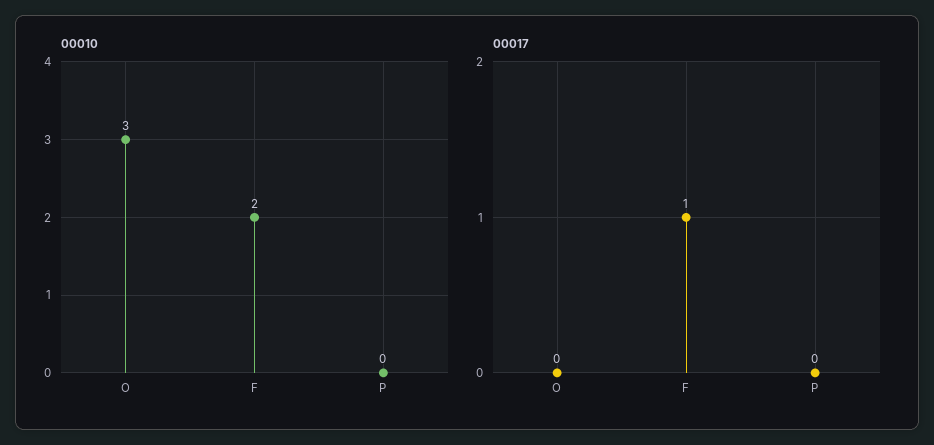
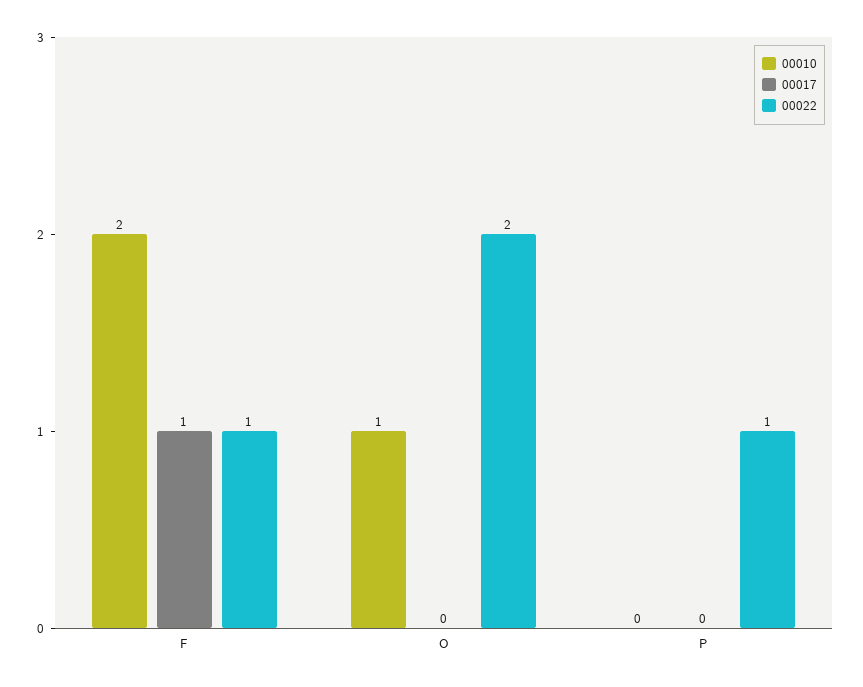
00010, O: 3 -> 1
00022, F: none -> 1
00022, O: none -> 2
00022, P: none -> 1

